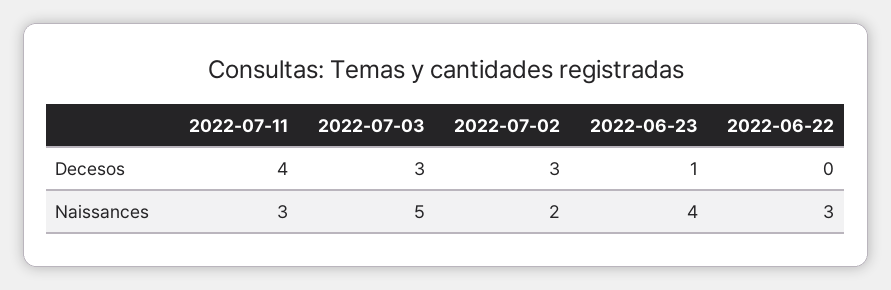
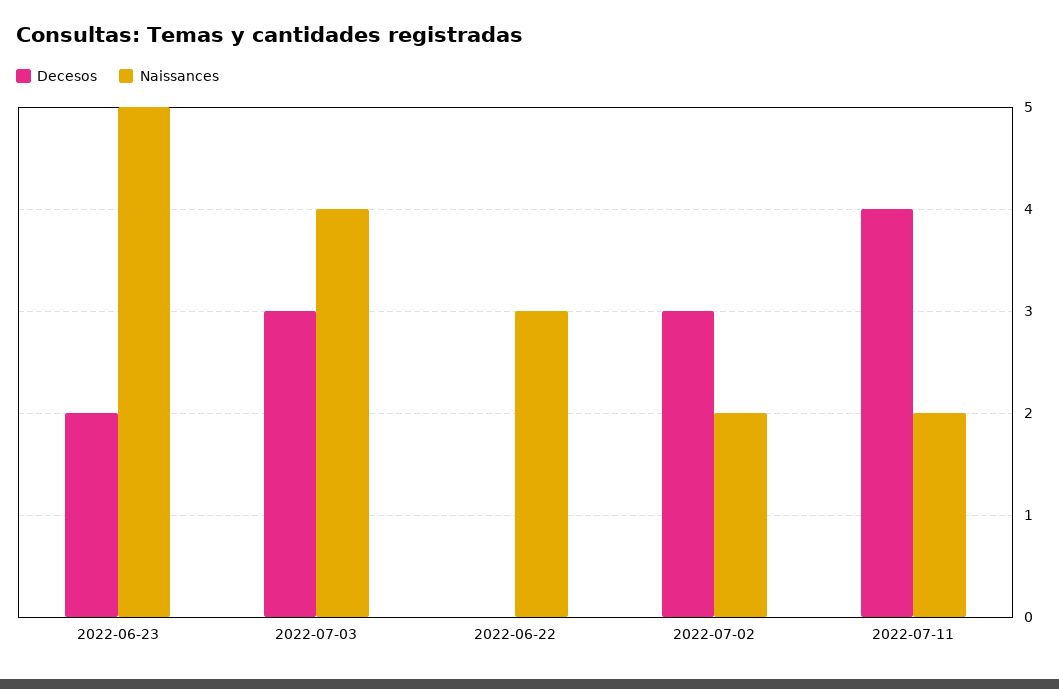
Decesos, 2022-06-23: 1 -> 2
Naissances, 2022-07-11: 3 -> 2
Naissances, 2022-07-03: 5 -> 4
Naissances, 2022-06-23: 4 -> 5

